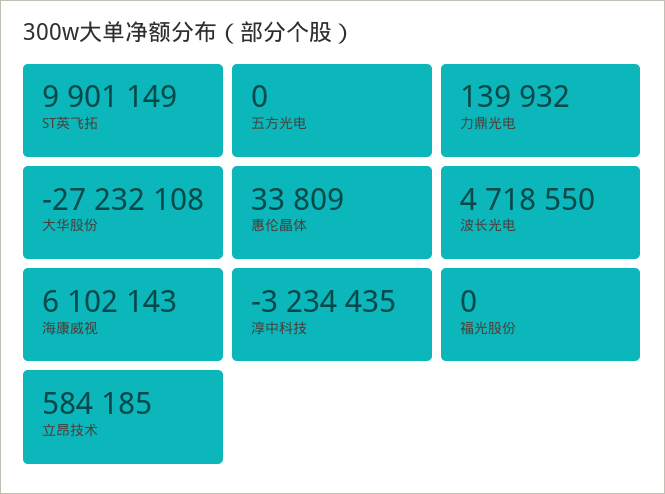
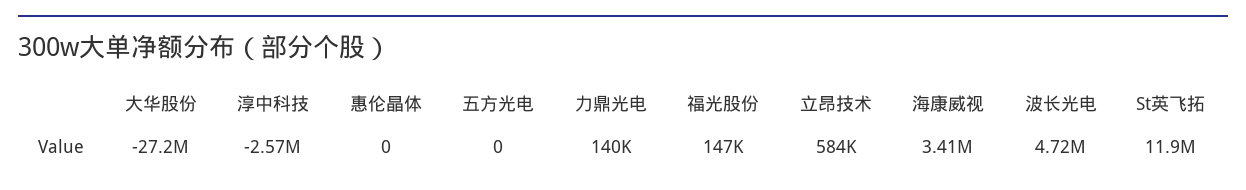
ST英飞拓: 9901149 -> 11900000
惠伦晶体: 33809 -> 0
海康威视: 6102143 -> 3410000
淳中科技: -3234435 -> -2570000
福光股份: 0 -> 147000

